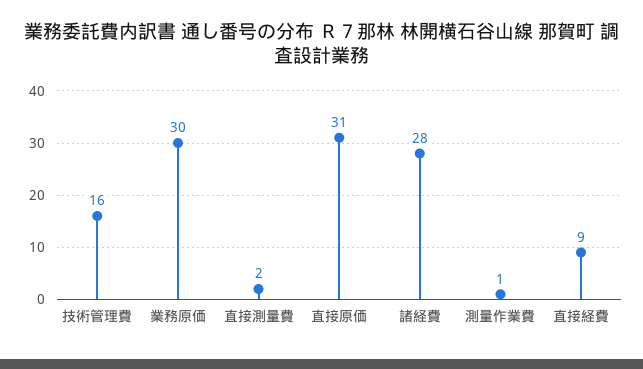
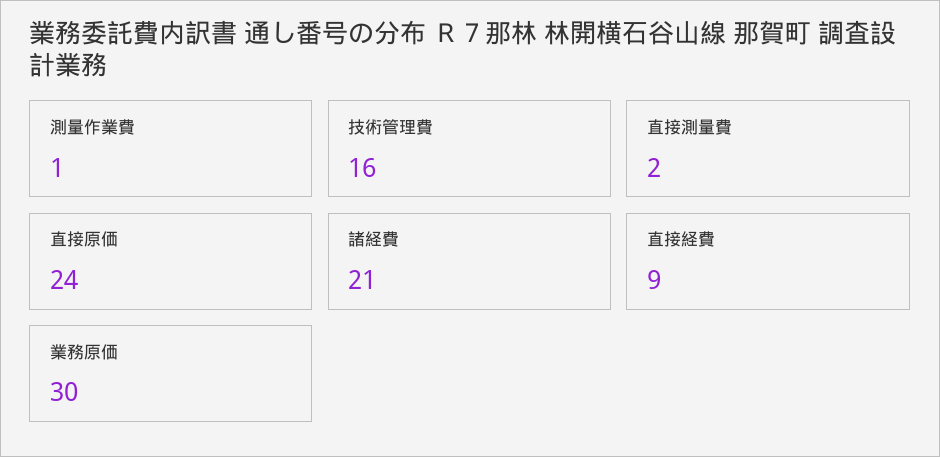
直接原価: 31 -> 24
諸経費: 28 -> 21

